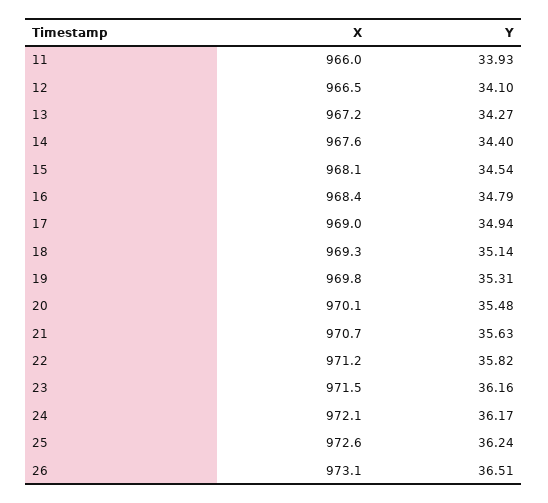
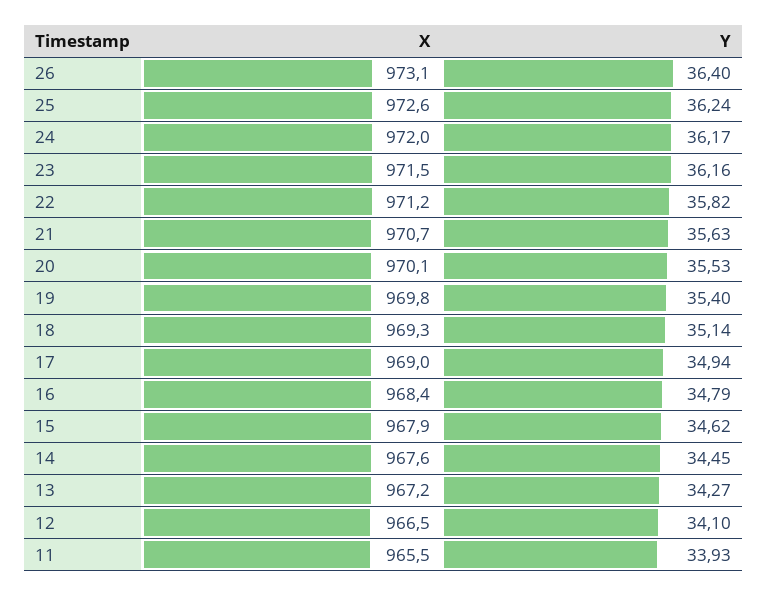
X, 11: 966 -> 965.5
Y, 14: 34.4 -> 34.45
X, 15: 968.1 -> 967.9
Y, 15: 34.54 -> 34.62
Y, 19: 35.31 -> 35.4
Y, 20: 35.48 -> 35.53
X, 24: 972.1 -> 972
Y, 26: 36.51 -> 36.4

